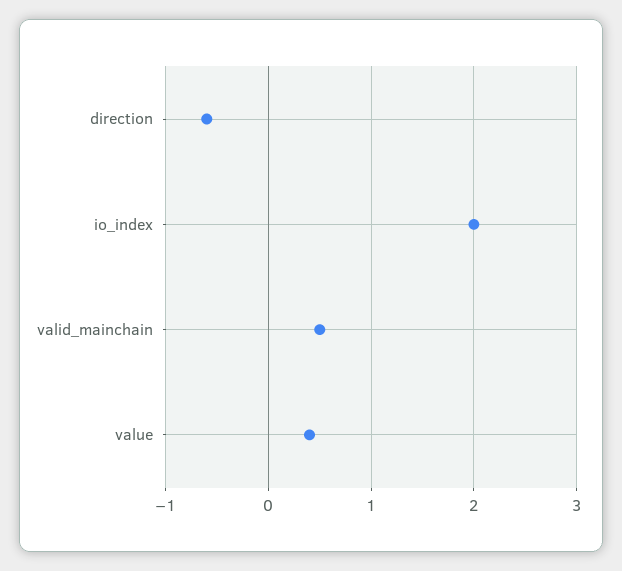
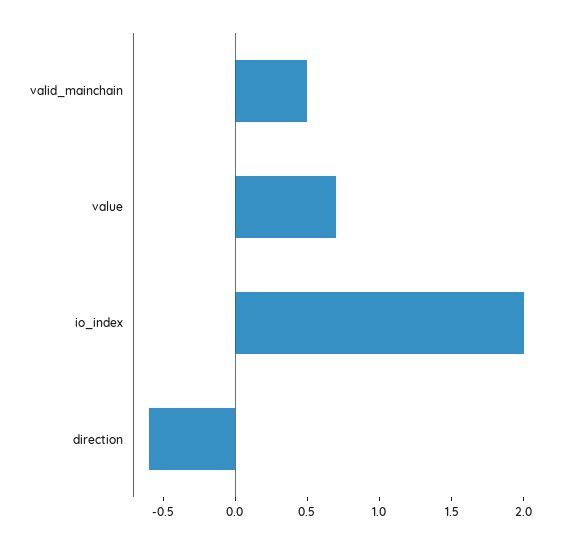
value: 0.4 -> 0.7

